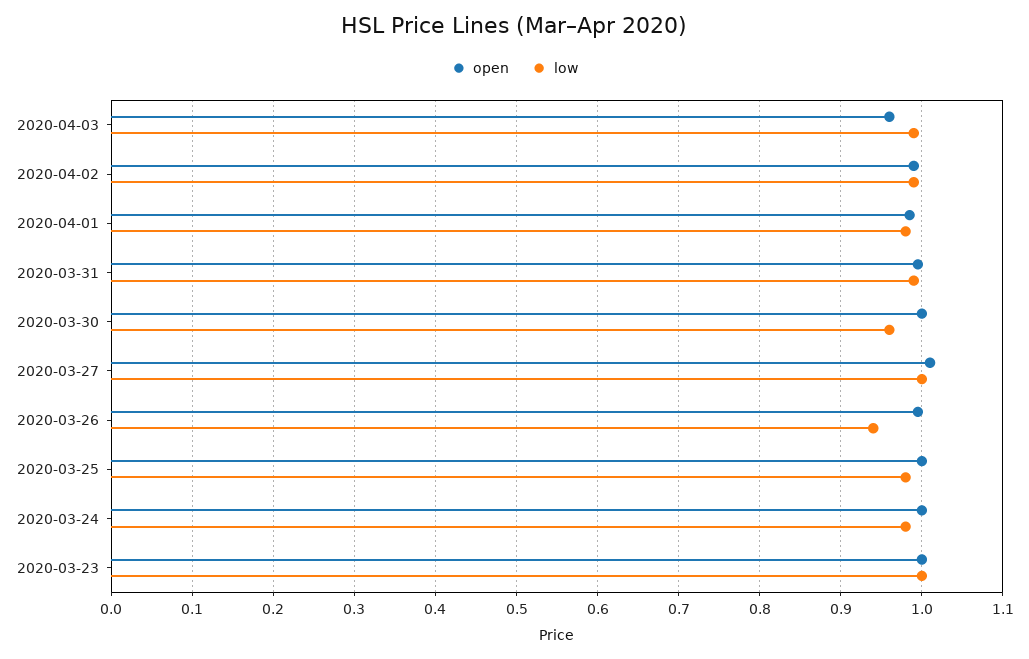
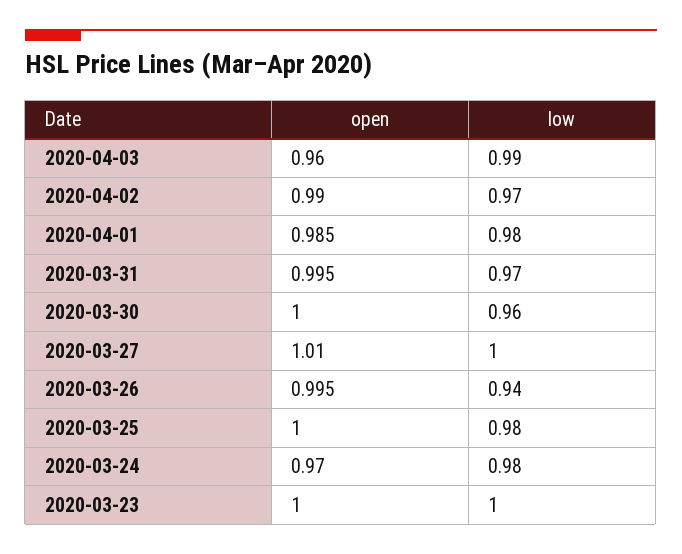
low, 2020-04-02: 0.99 -> 0.97
low, 2020-03-31: 0.99 -> 0.97
open, 2020-03-24: 1 -> 0.97

